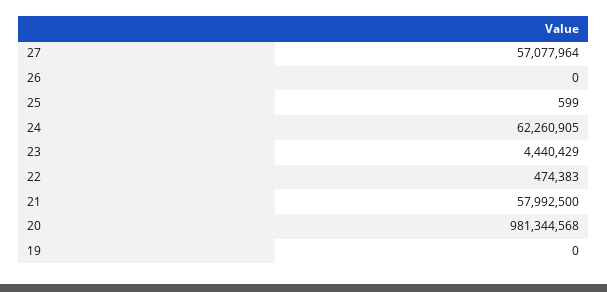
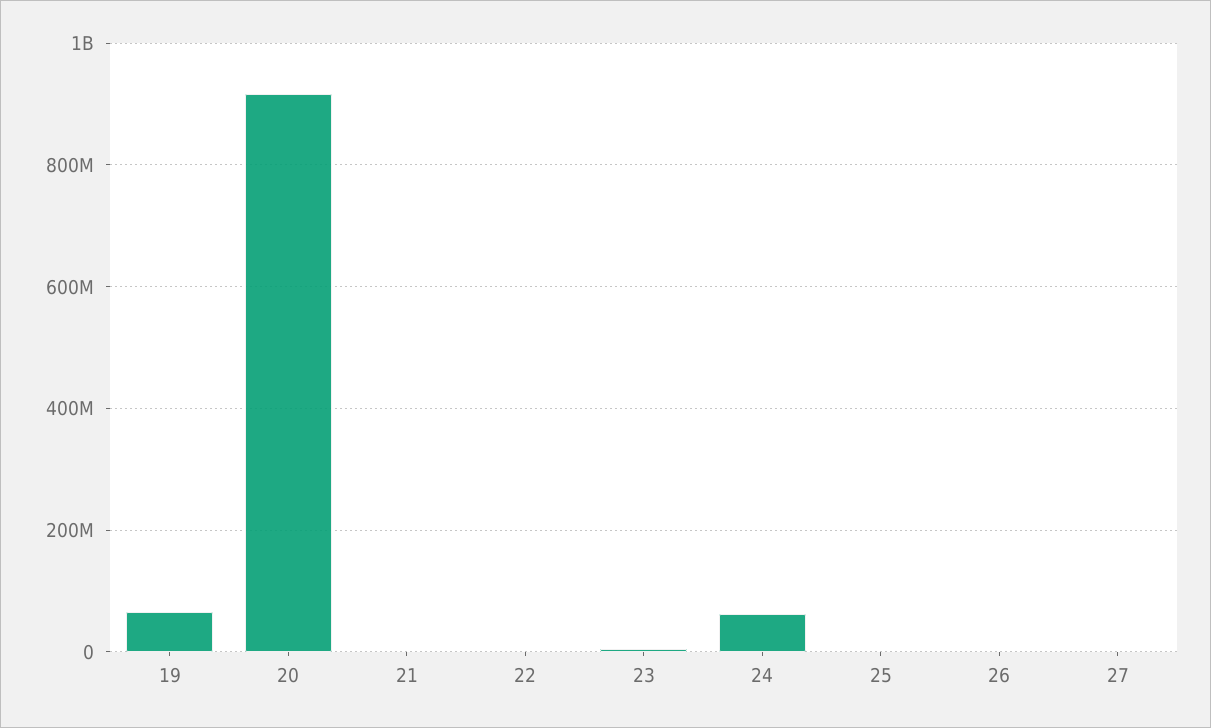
27: 57077964 -> 0
21: 57992500 -> 0
20: 981344568 -> 920000000
19: 0 -> 60000000

